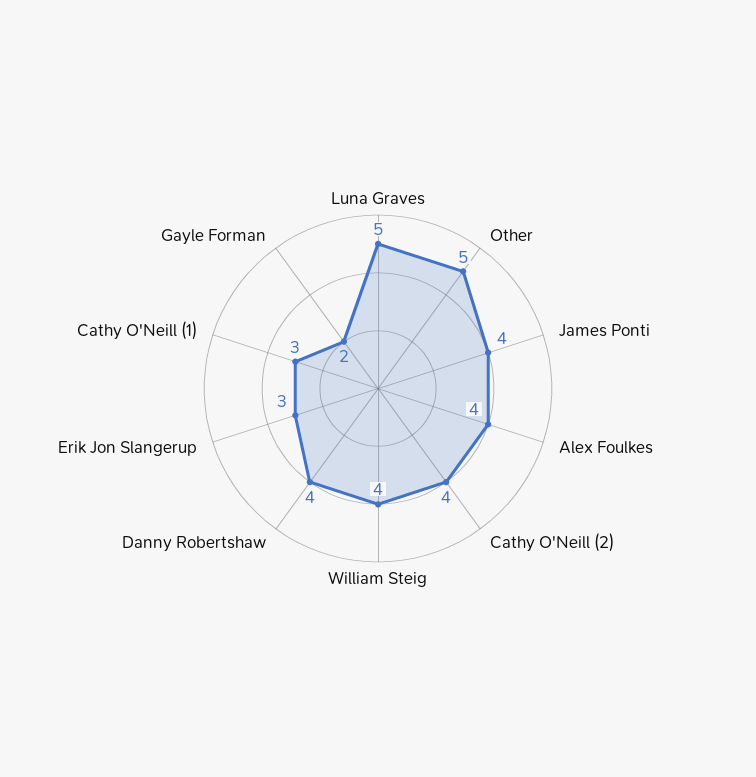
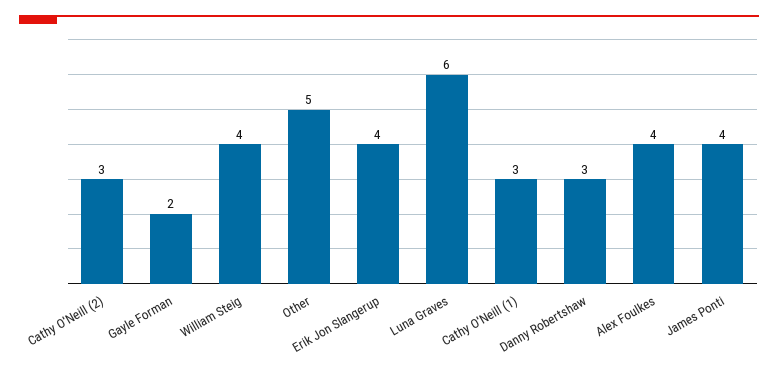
Luna Graves: 5 -> 6
Cathy O'Neill (2): 4 -> 3
Danny Robertshaw: 4 -> 3
Erik Jon Slangerup: 3 -> 4

